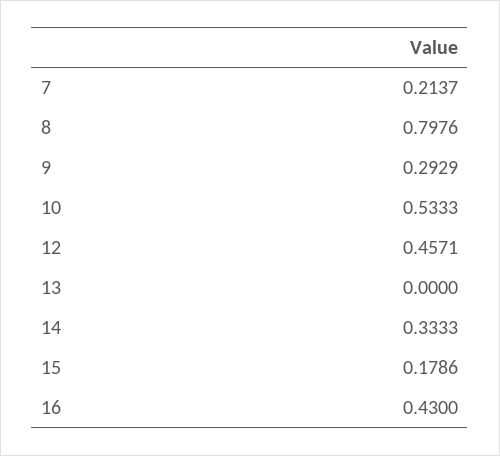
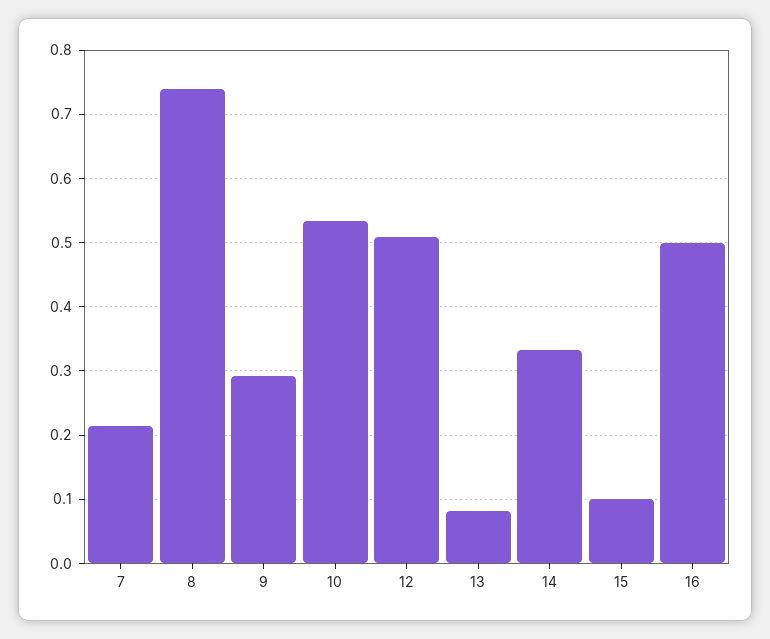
8: 0.7976 -> 0.74
12: 0.4571 -> 0.51
13: 0 -> 0.08
15: 0.1786 -> 0.1
16: 0.43 -> 0.5

